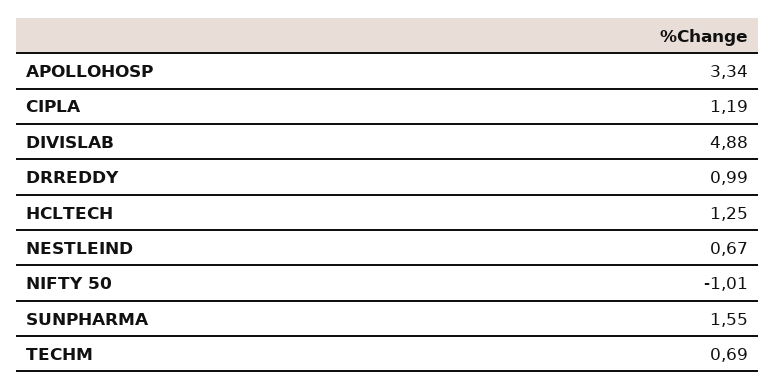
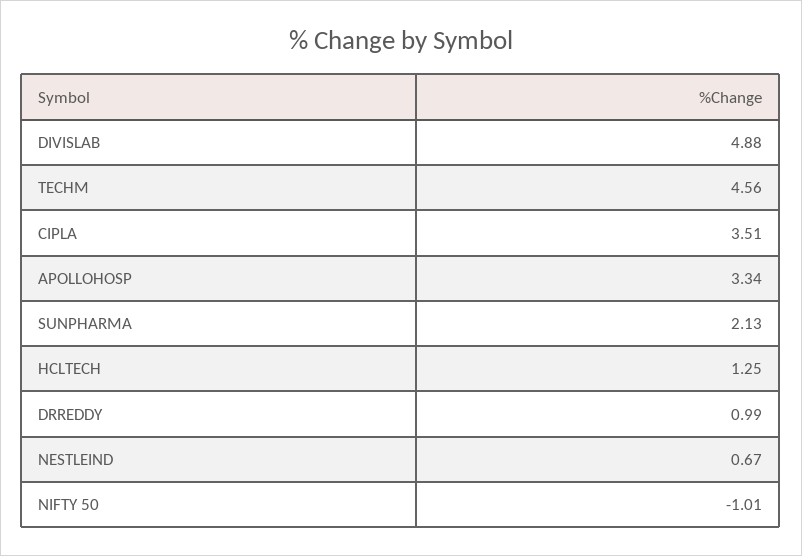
CIPLA: 1.19 -> 3.51
SUNPHARMA: 1.55 -> 2.13
TECHM: 0.69 -> 4.56

